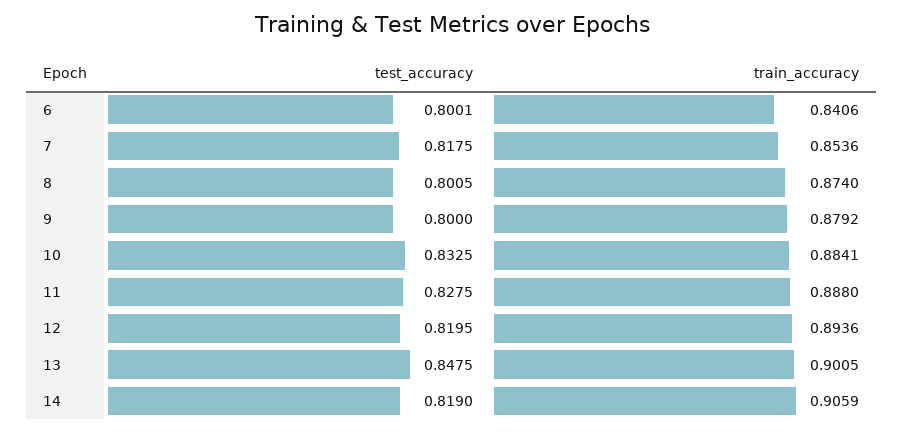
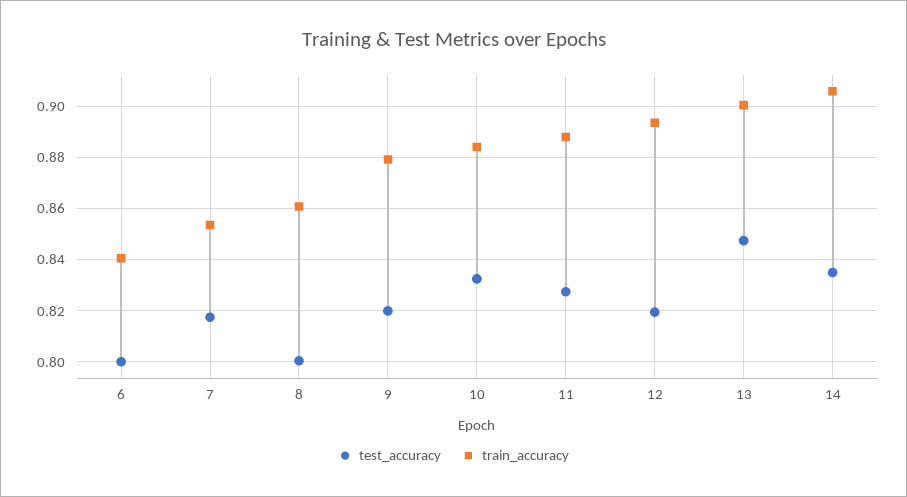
train_accuracy, 8: 0.874 -> 0.86
test_accuracy, 9: 0.8 -> 0.82
test_accuracy, 14: 0.819 -> 0.835

